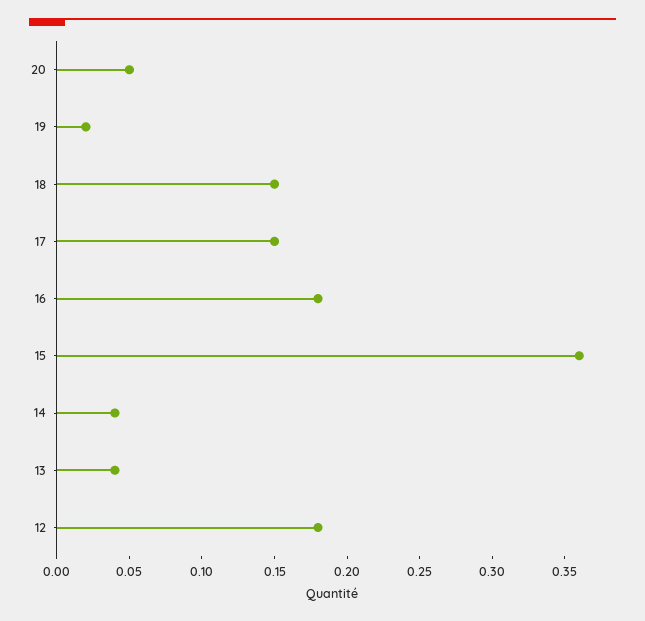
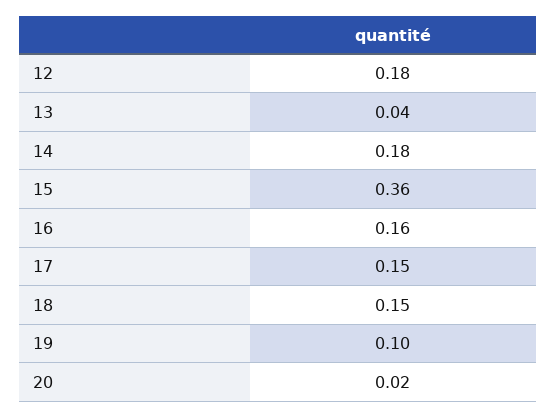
20: 0.05 -> 0.02
19: 0.02 -> 0.1
16: 0.18 -> 0.16
14: 0.04 -> 0.18

